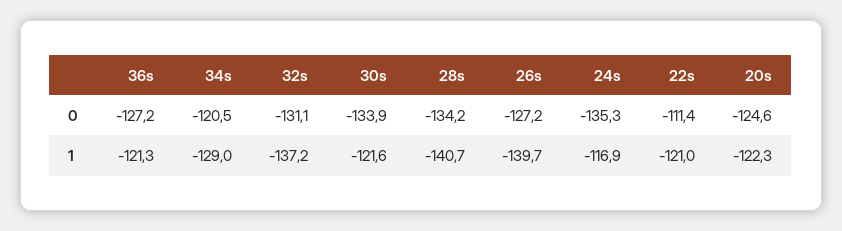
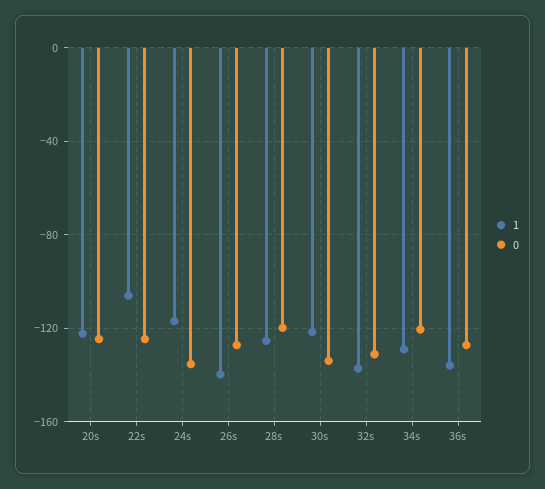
0, 28s: -134.2 -> -120
0, 22s: -111.4 -> -125
1, 36s: -121.3 -> -135
1, 28s: -140.7 -> -125
1, 22s: -121 -> -105

